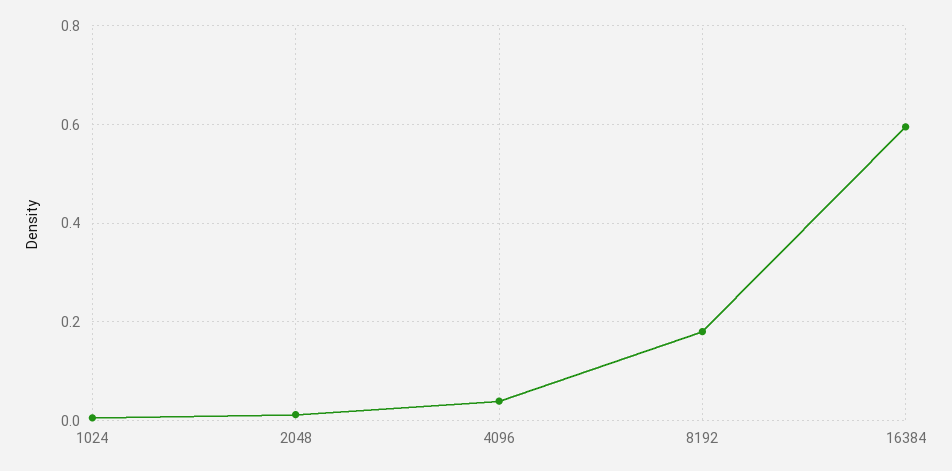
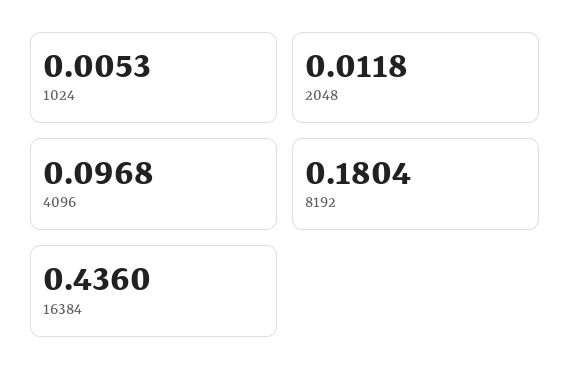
4096: 0.04 -> 0.0968
16384: 0.6 -> 0.436

